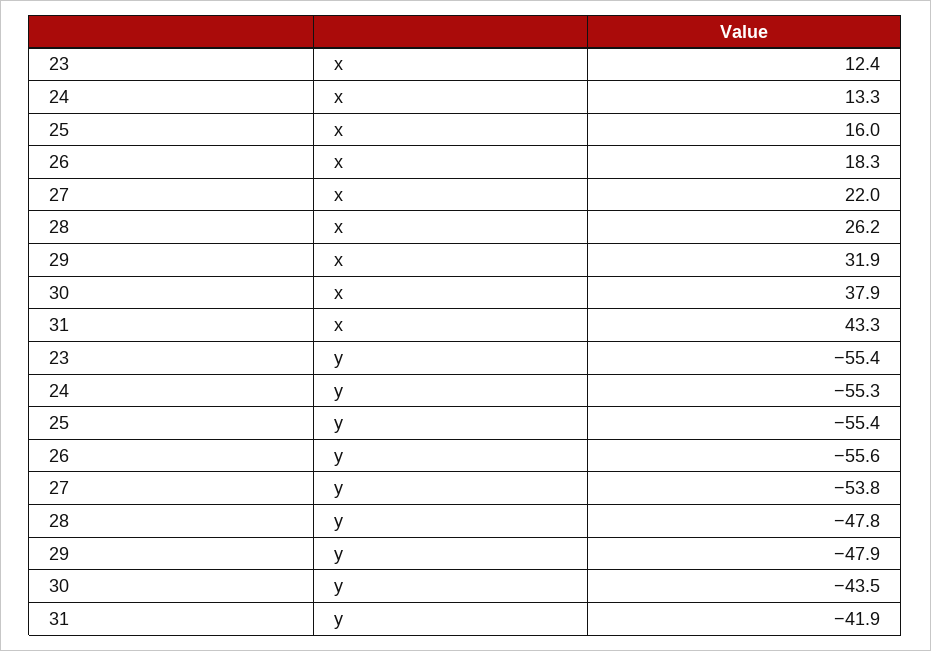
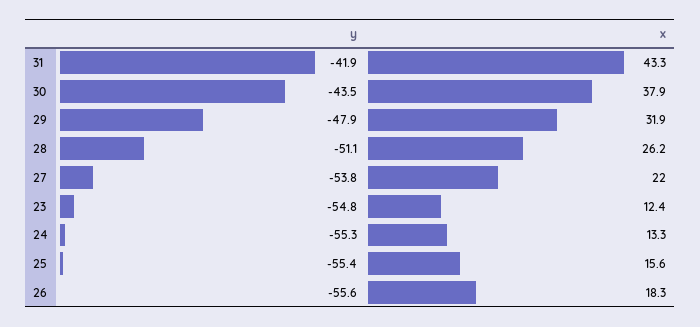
25, x: 16 -> 15.6
23, y: -55.4 -> -54.8
28, y: -47.8 -> -51.1

